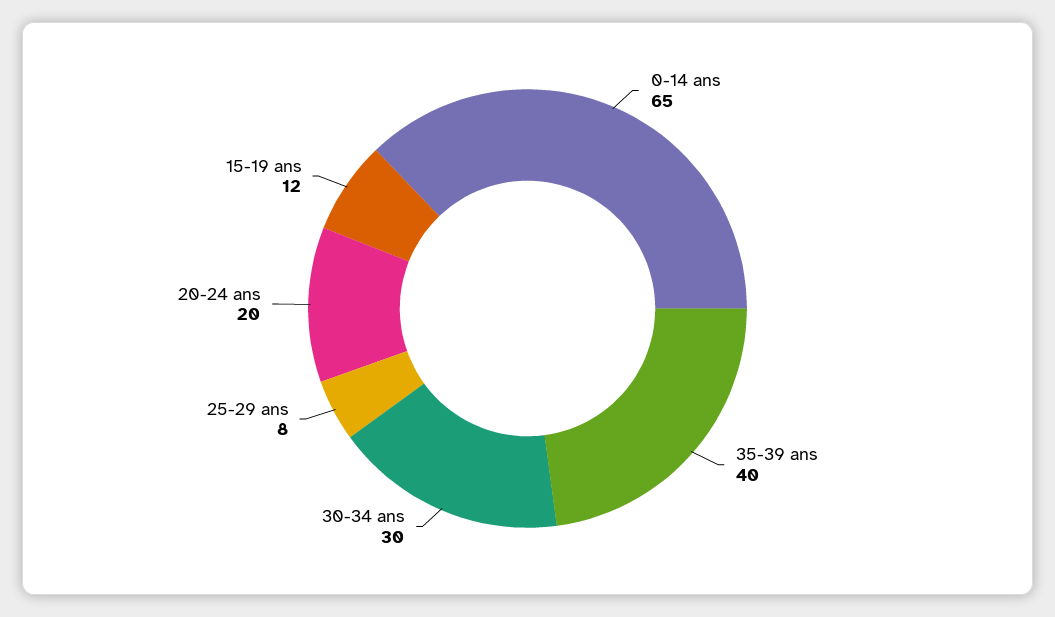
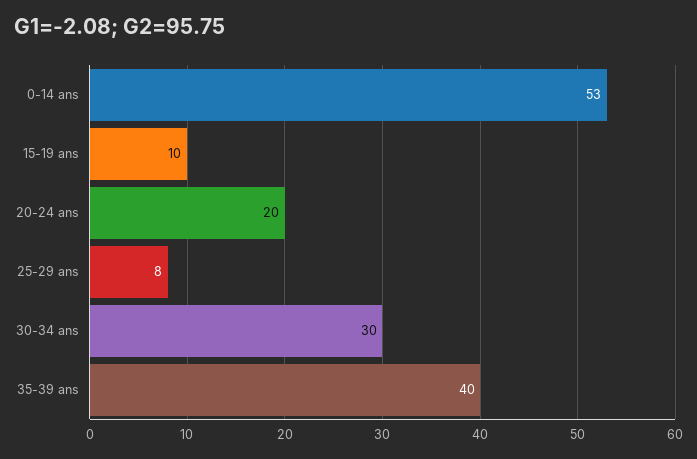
0-14 ans: 65 -> 53
15-19 ans: 12 -> 10

